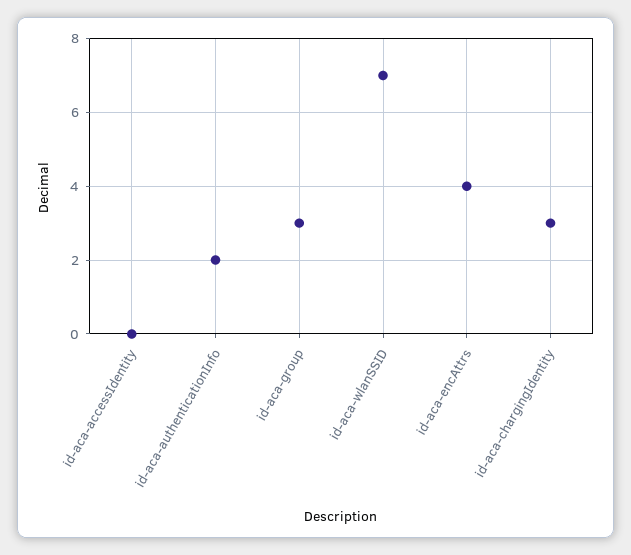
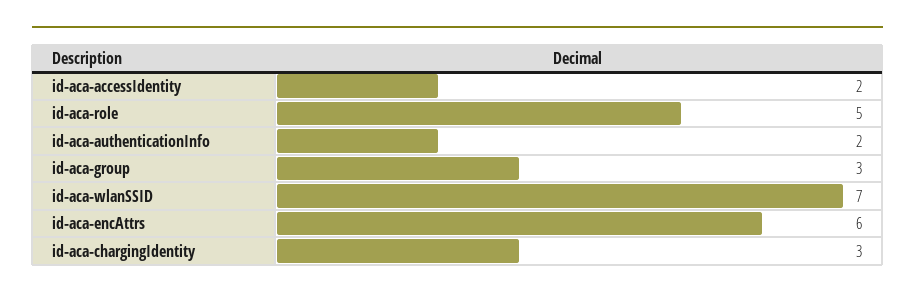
id-aca-accessIdentity: 0 -> 2
id-aca-encAttrs: 4 -> 6
id-aca-role: none -> 5

